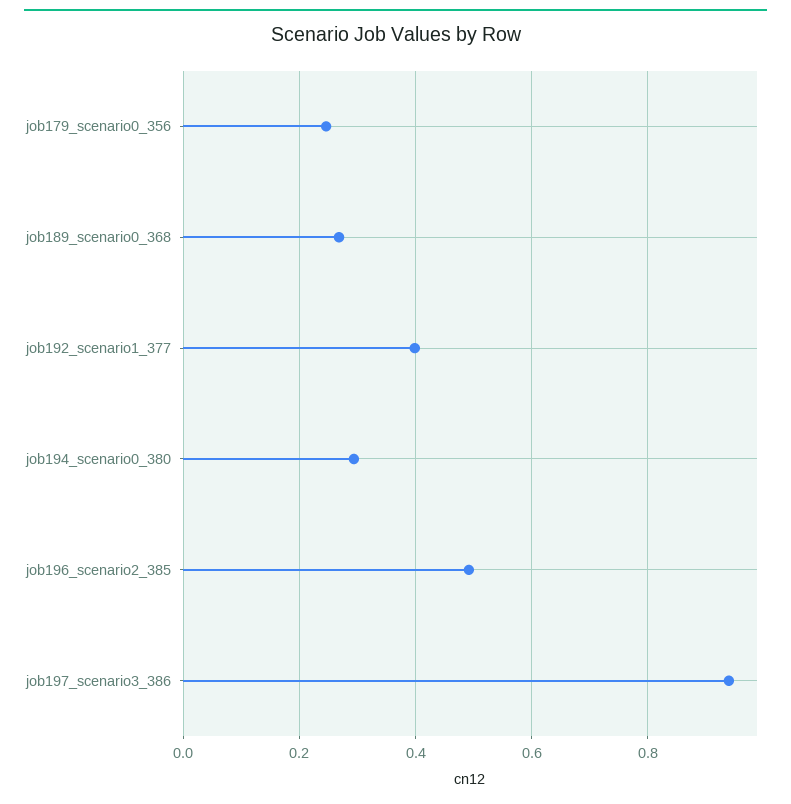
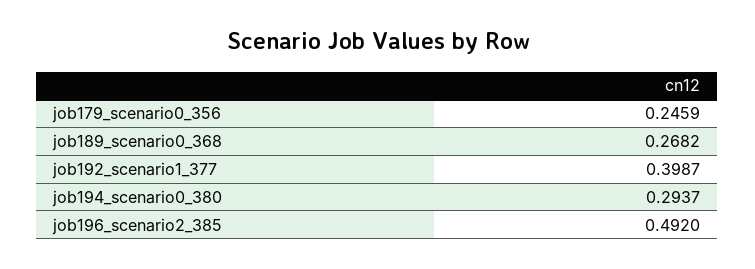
job197_scenario3_386: 0.94 -> none

